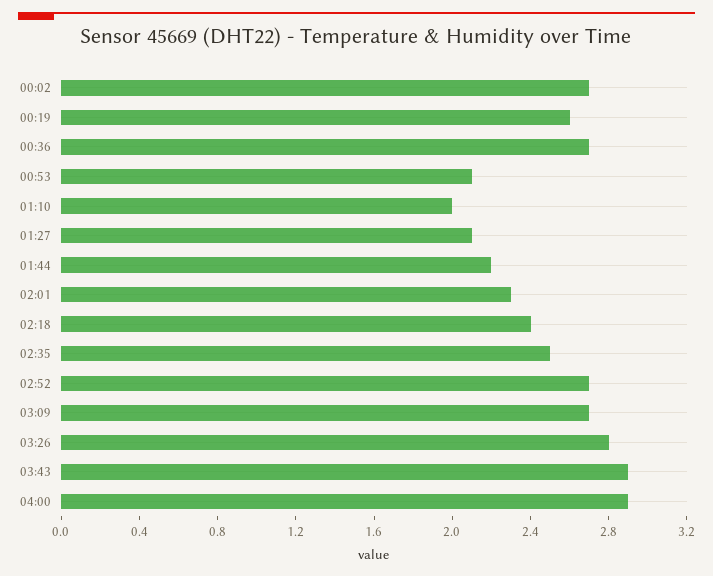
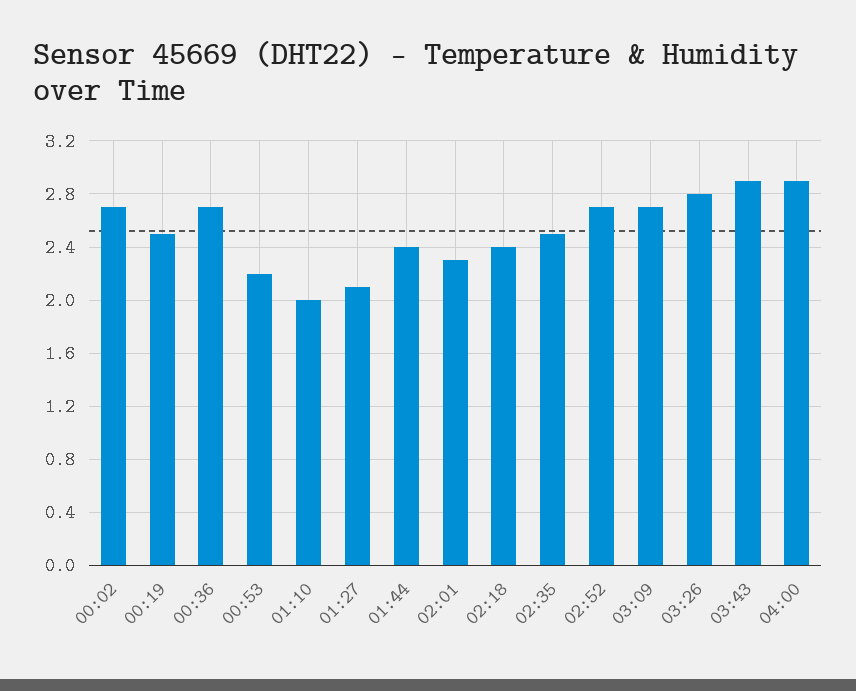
00:19: 2.6 -> 2.5
00:53: 2.1 -> 2.2
01:44: 2.2 -> 2.4

